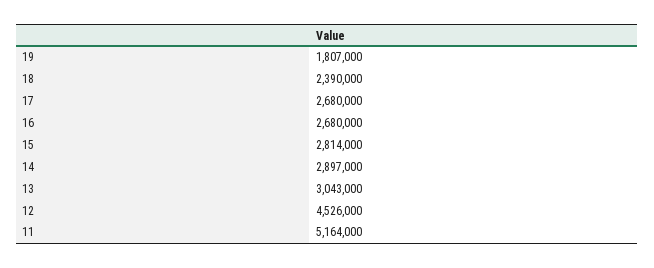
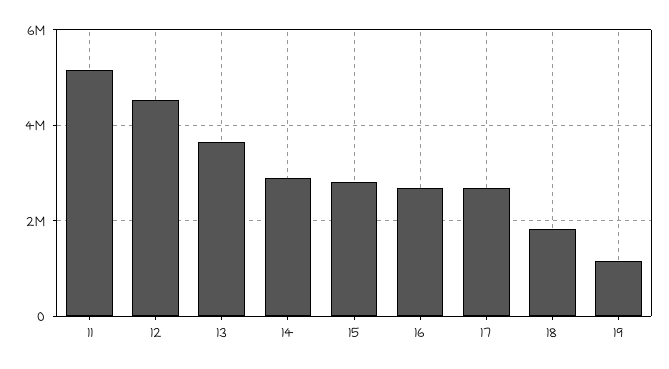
19: 1807000 -> 1200000
18: 2390000 -> 1800000
13: 3043000 -> 3600000

